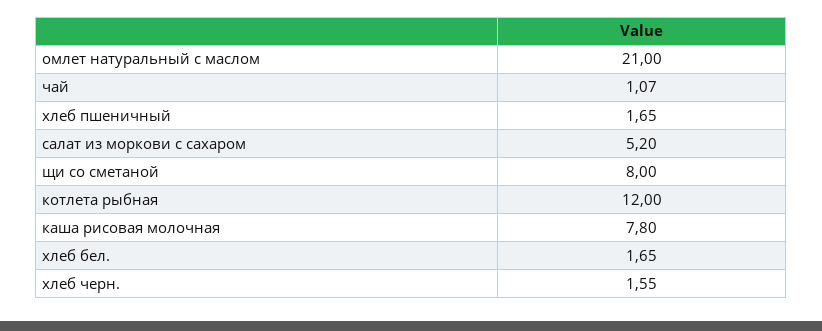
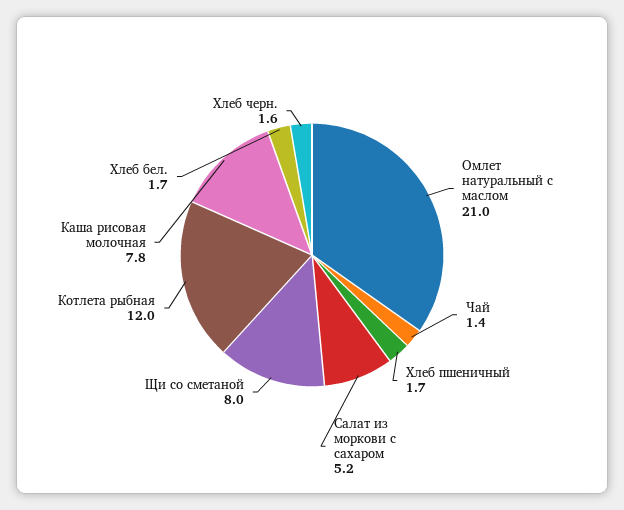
чай: 1.07 -> 1.4

